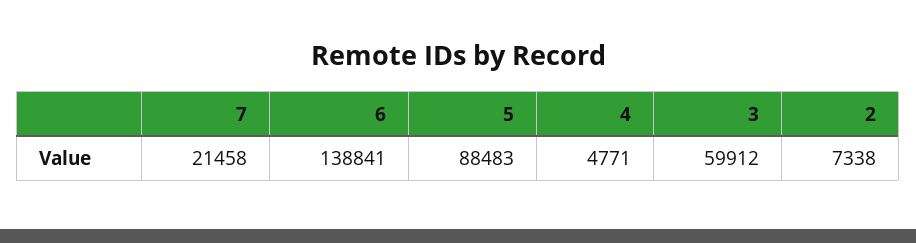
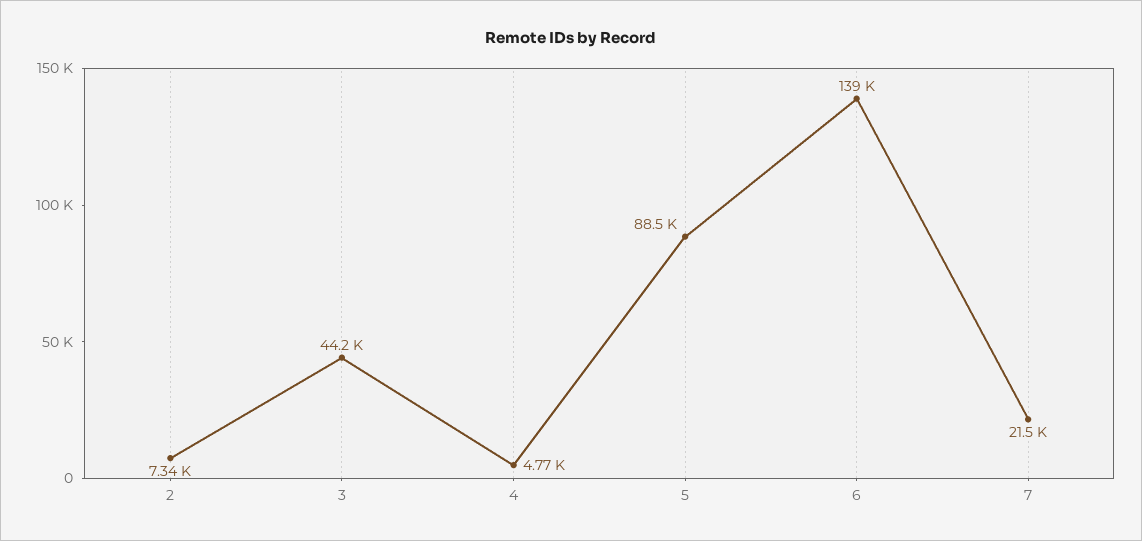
3: 59912 -> 44200

